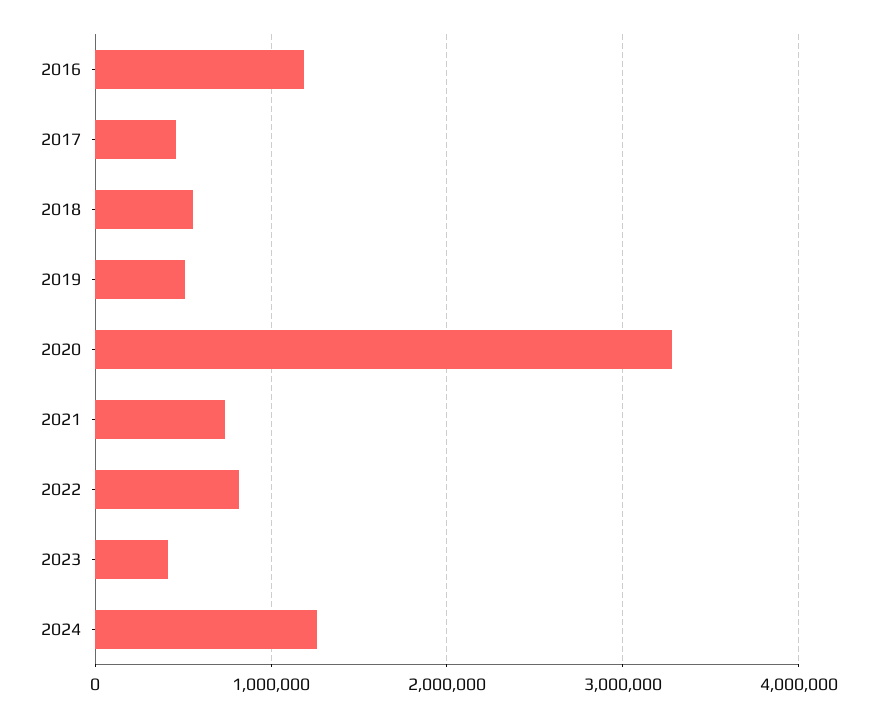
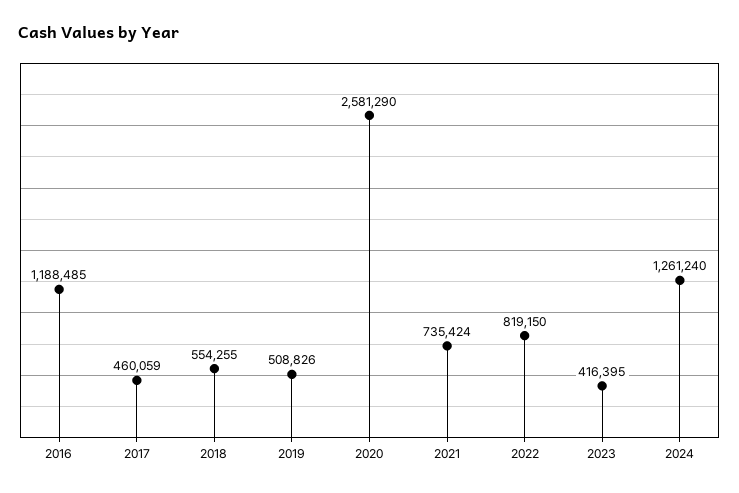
2020: 3300000 -> 2581290

